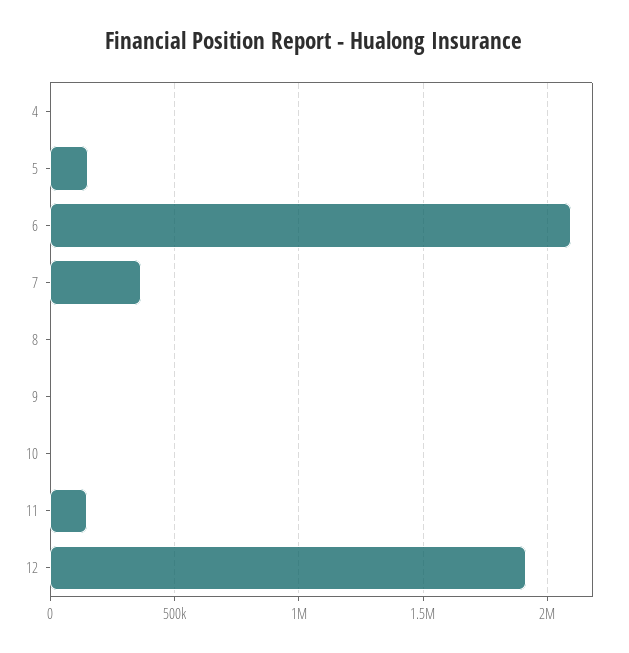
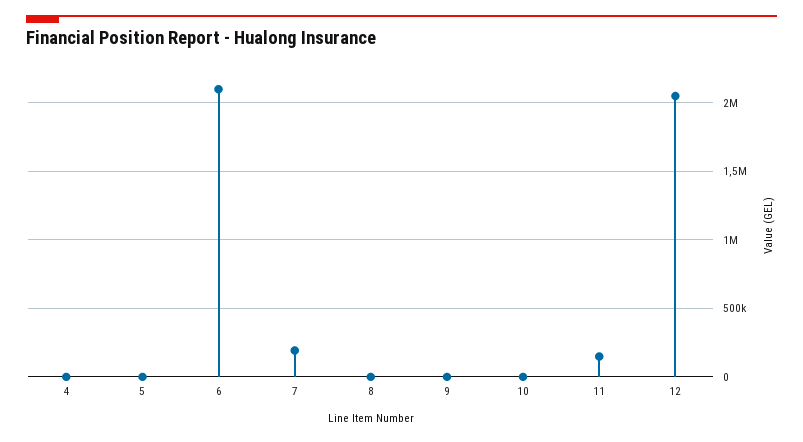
5: 150000 -> 0
7: 350000 -> 200000
12: 1900000 -> 2050000

